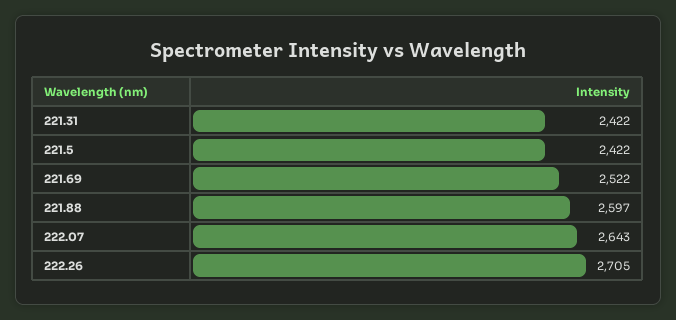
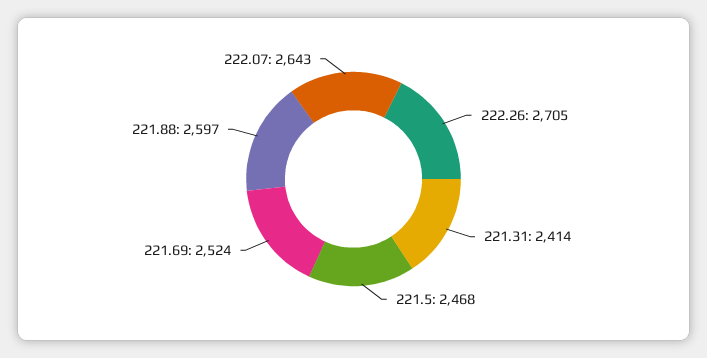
221.31: 2422 -> 2414
221.5: 2422 -> 2468
221.69: 2522 -> 2524

